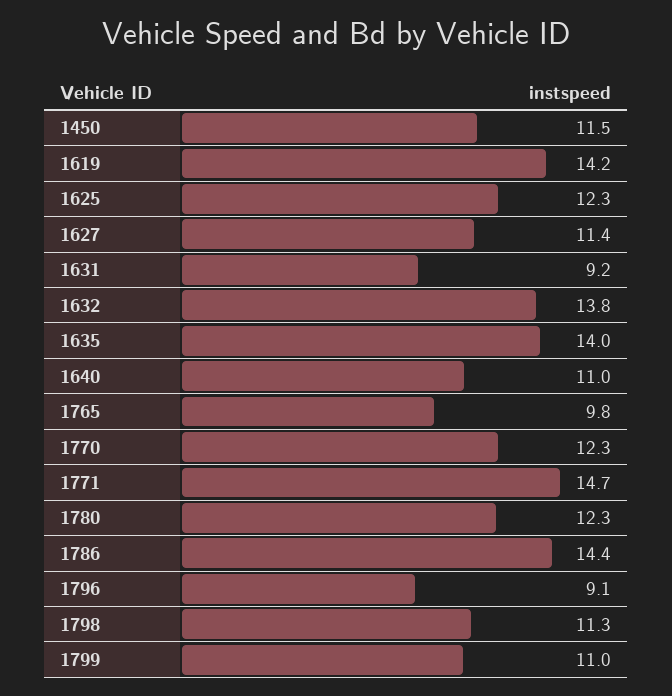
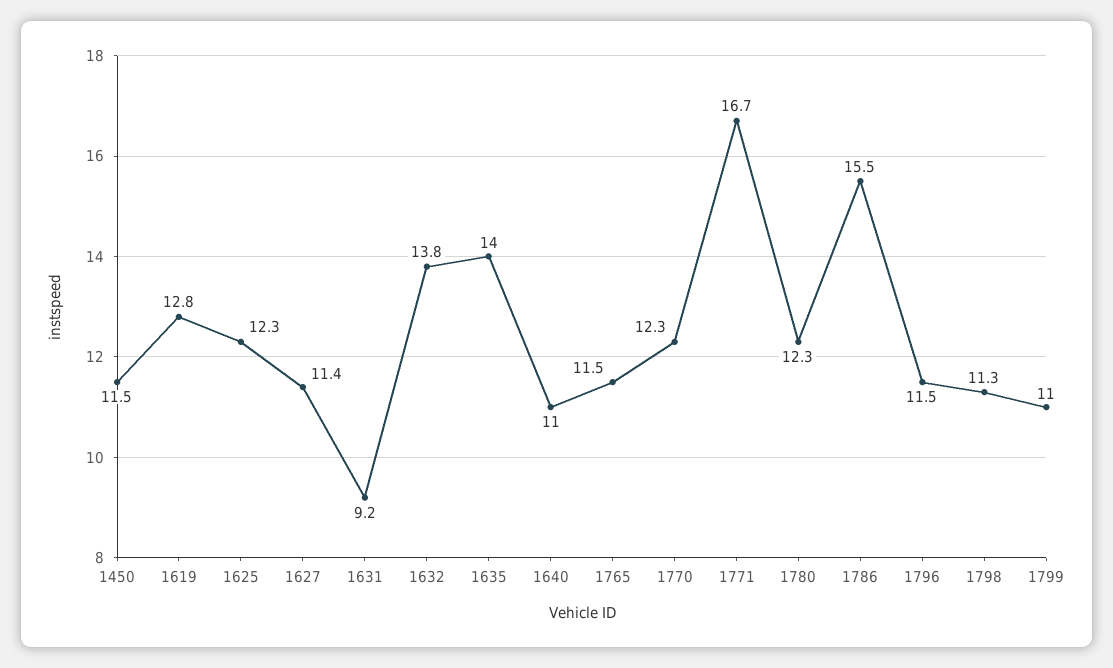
1619: 14.2 -> 12.8
1765: 9.8 -> 11.5
1771: 14.7 -> 16.7
1786: 14.4 -> 15.5
1796: 9.1 -> 11.5

